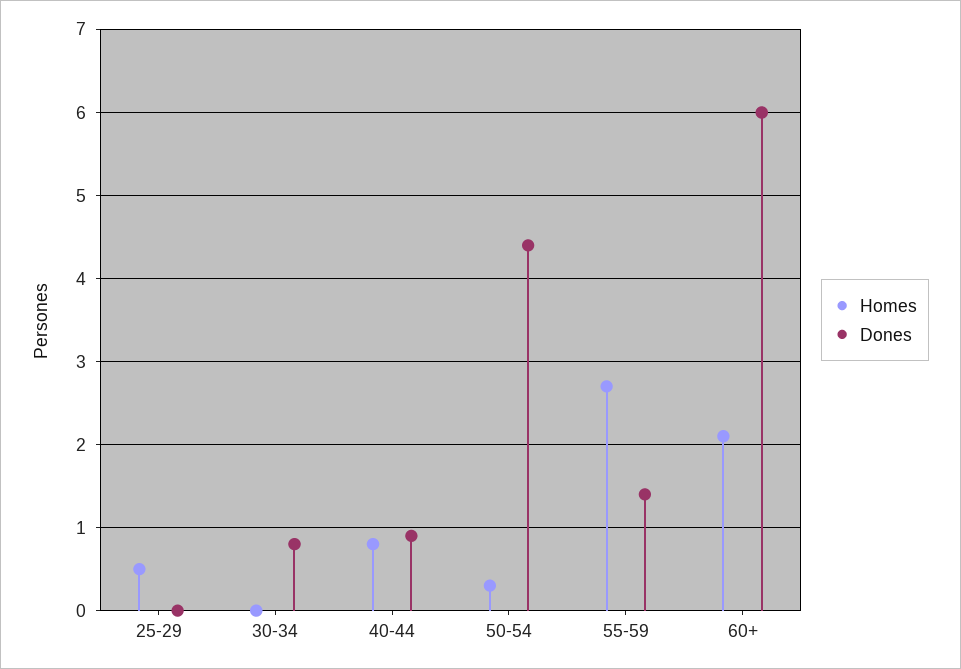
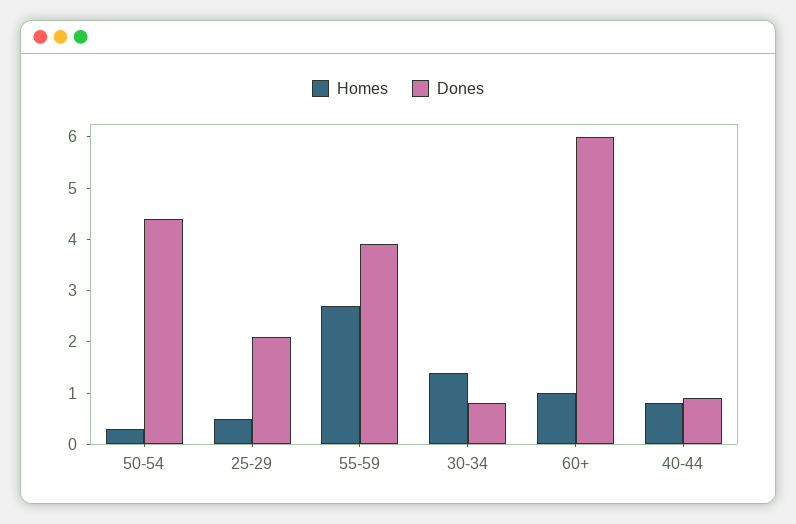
Dones, 25-29: 0 -> 2
Homes, 30-34: 0 -> 1.5
Dones, 55-59: 1.4 -> 4
Homes, 60+: 2.1 -> 1

